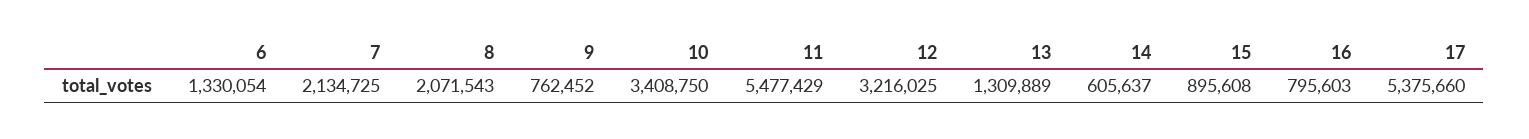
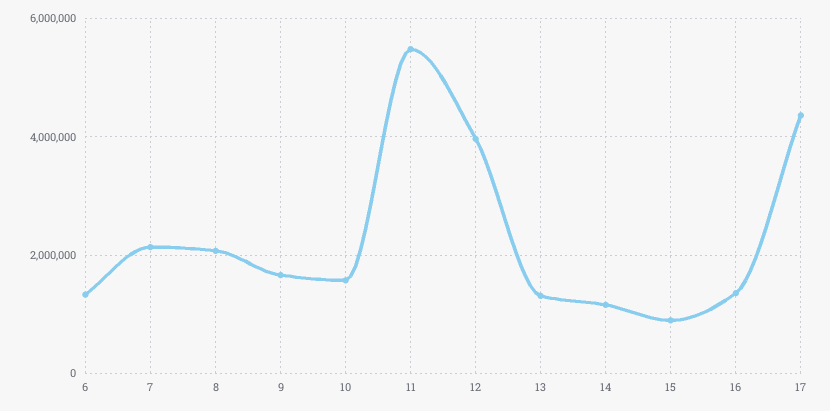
9: 762452 -> 1600000
10: 3408750 -> 1600000
12: 3216025 -> 4000000
14: 605637 -> 1200000
16: 795603 -> 1400000
17: 5375660 -> 4400000

